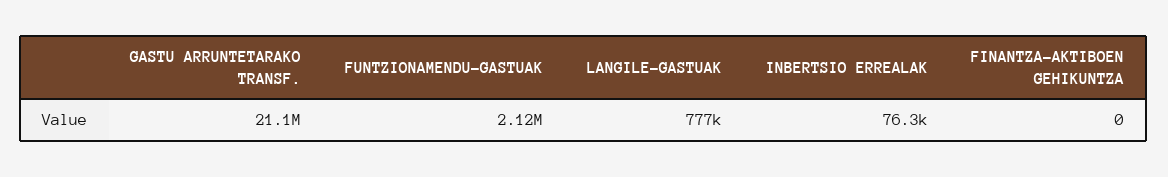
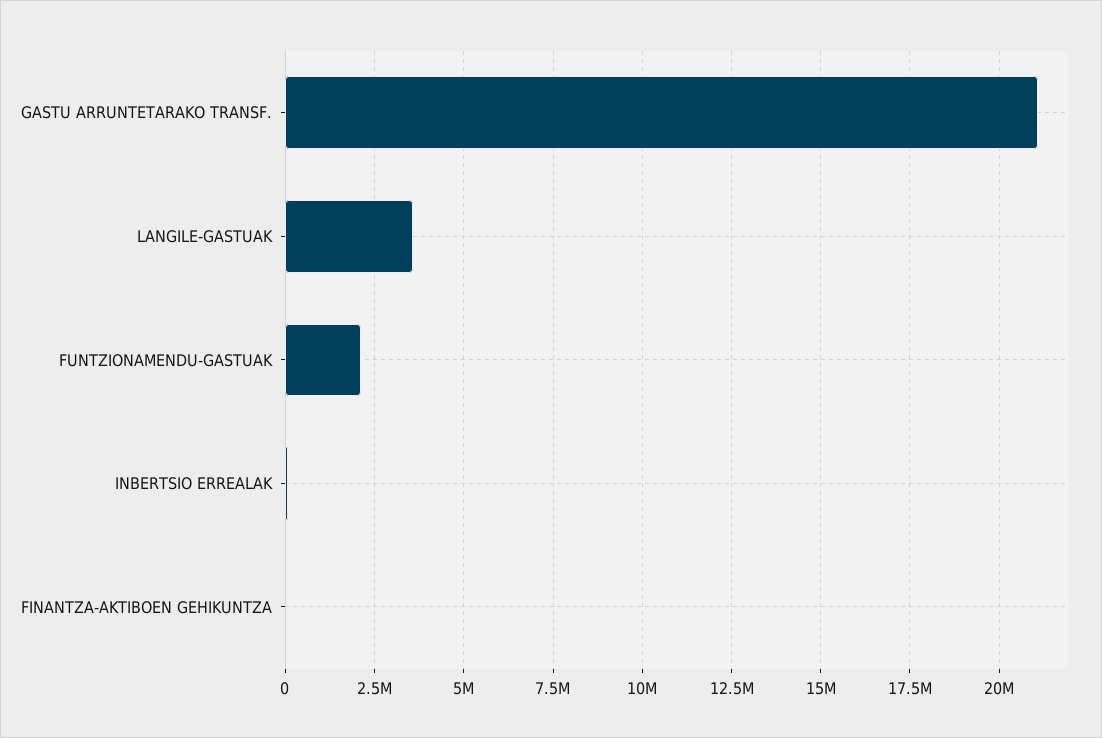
LANGILE-GASTUAK: 777000 -> 3500000

